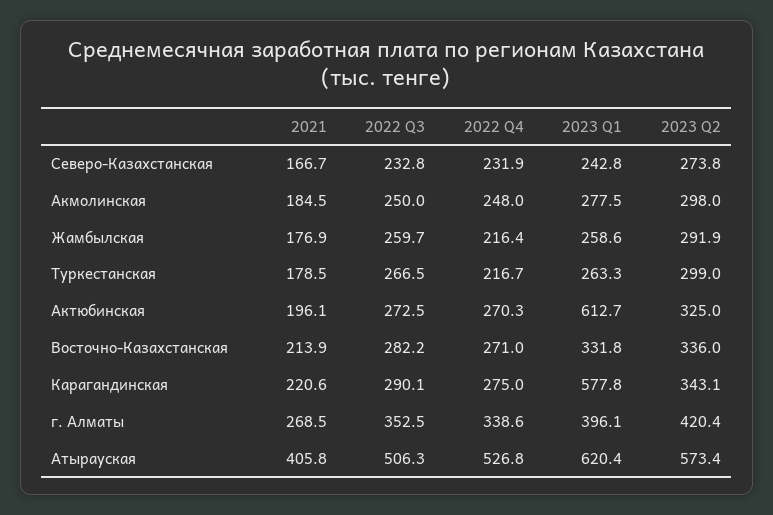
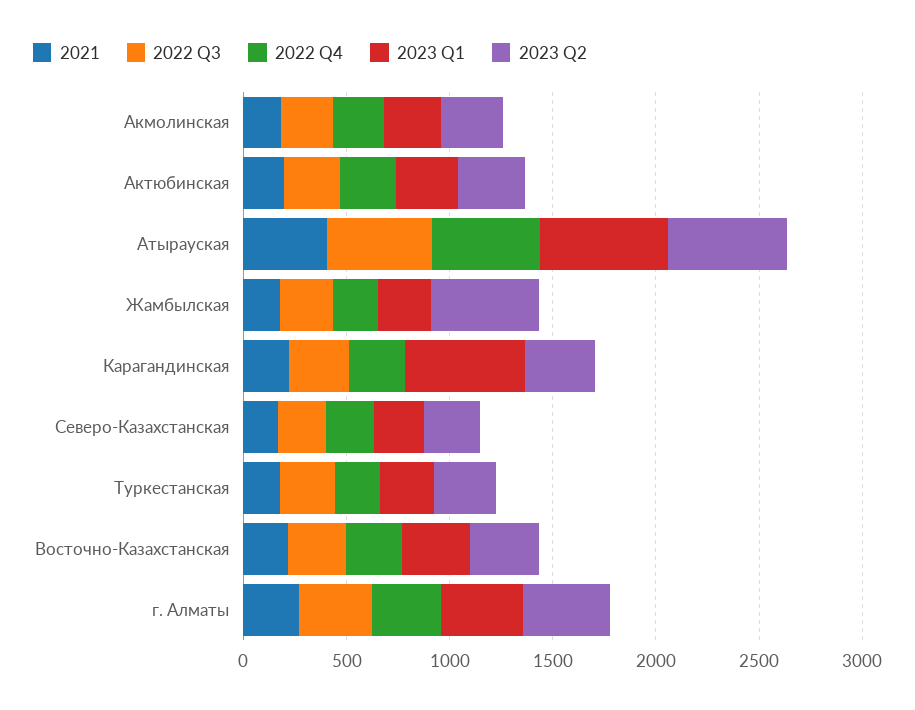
2023 Q2, Жамбылская: 291.9 -> 500
2023 Q1, Актюбинская: 612.7 -> 300

